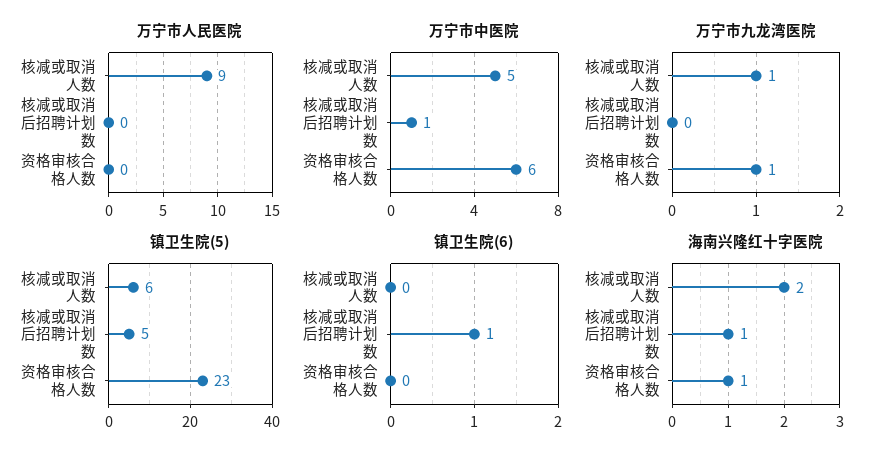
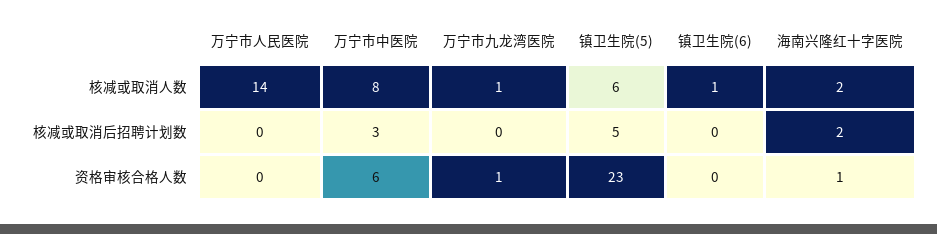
万宁市人民医院, 核减或取消人数: 9 -> 14
万宁市中医院, 核减或取消人数: 5 -> 8
万宁市中医院, 核减或取消后招聘计划数: 1 -> 3
镇卫生院(6), 核减或取消人数: 0 -> 1
镇卫生院(6), 核减或取消后招聘计划数: 1 -> 0
海南兴隆红十字医院, 核减或取消后招聘计划数: 1 -> 2

